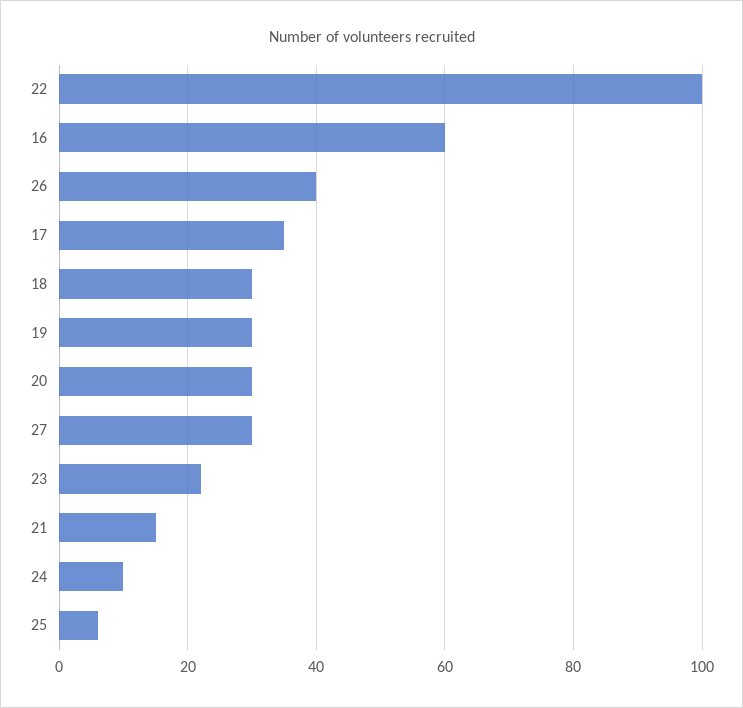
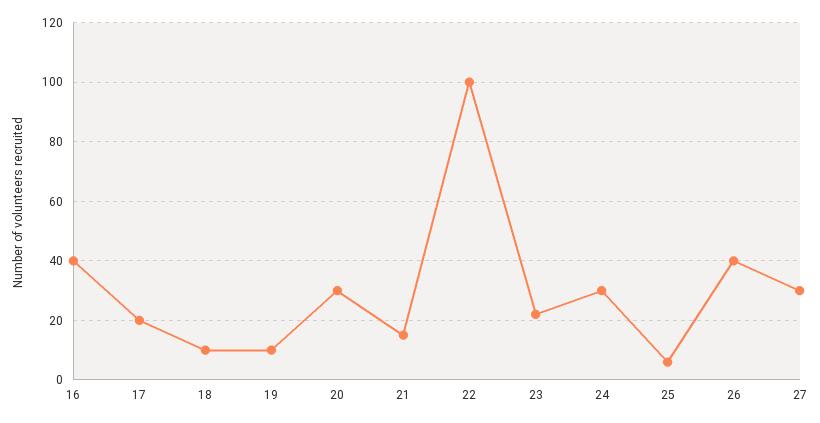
16: 60 -> 40
17: 35 -> 20
18: 30 -> 10
19: 30 -> 10
24: 10 -> 30

